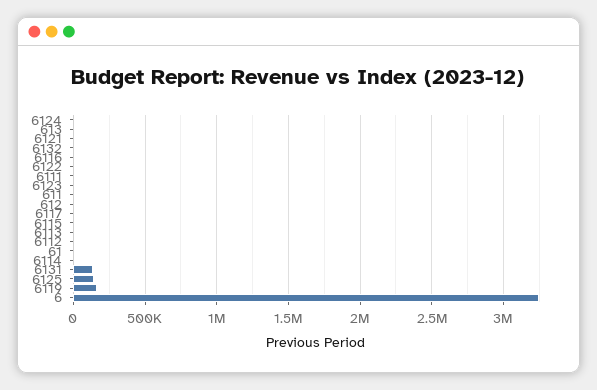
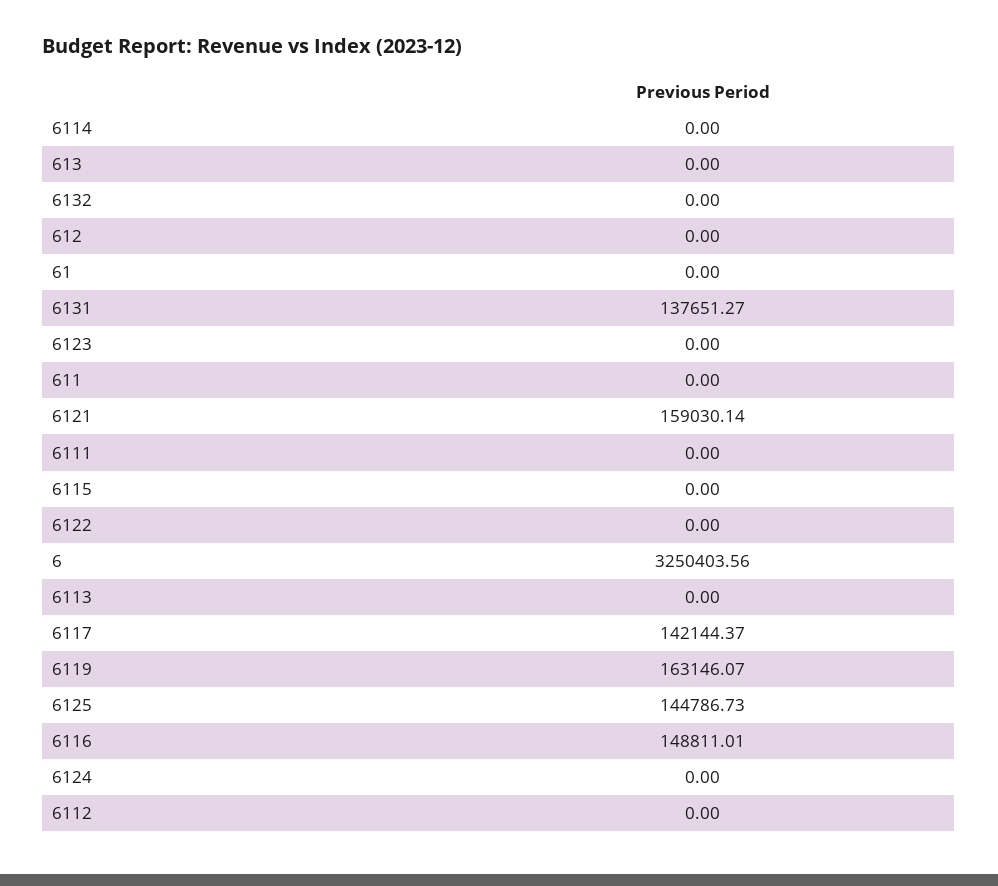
6121: 0 -> 159030.14
6116: 0 -> 148811.01
6117: 0 -> 142144.37

